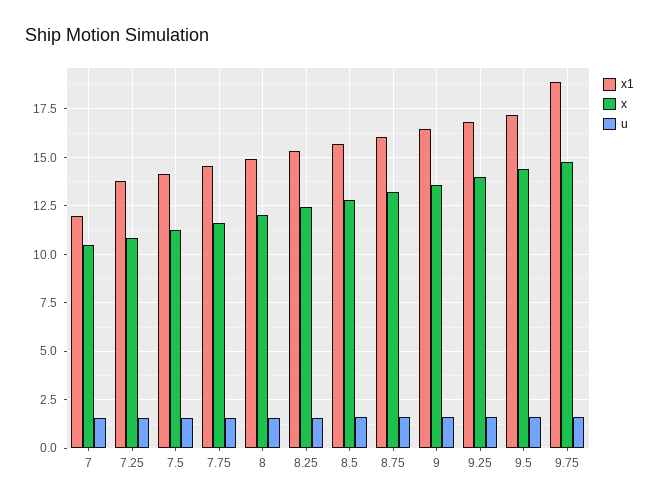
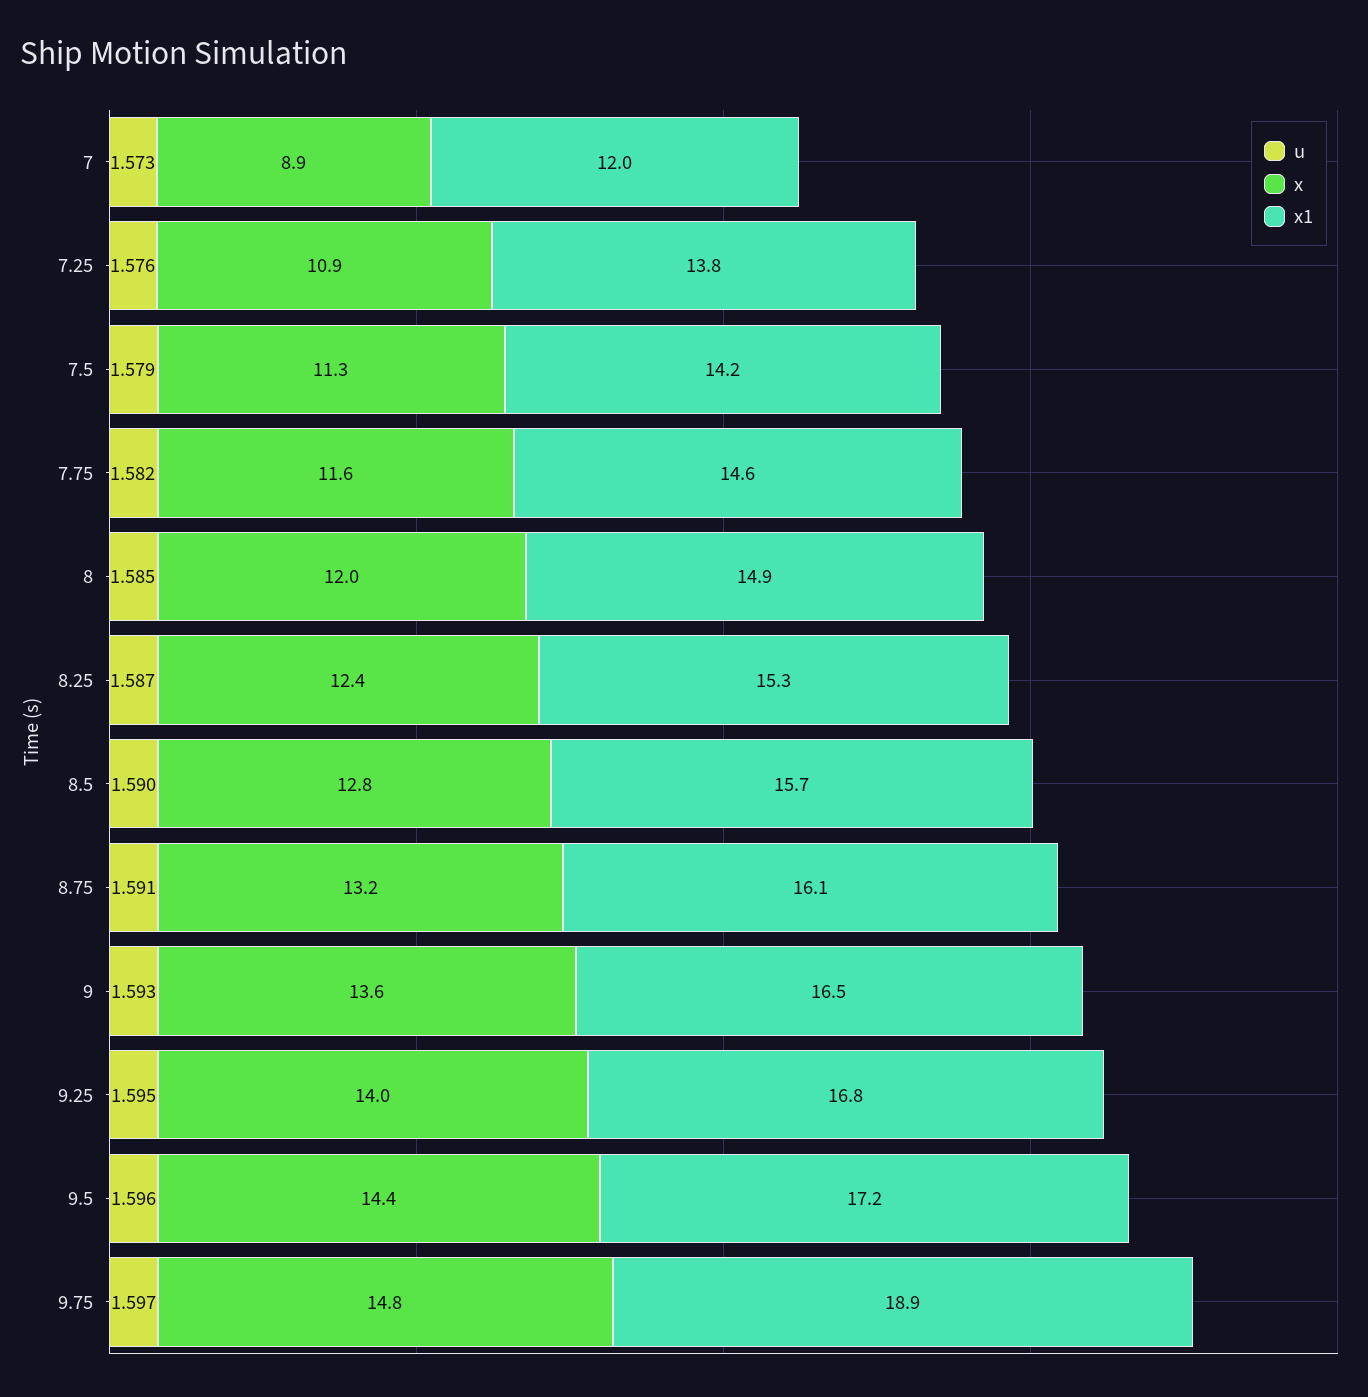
x, 7: 10.5 -> 8.9

